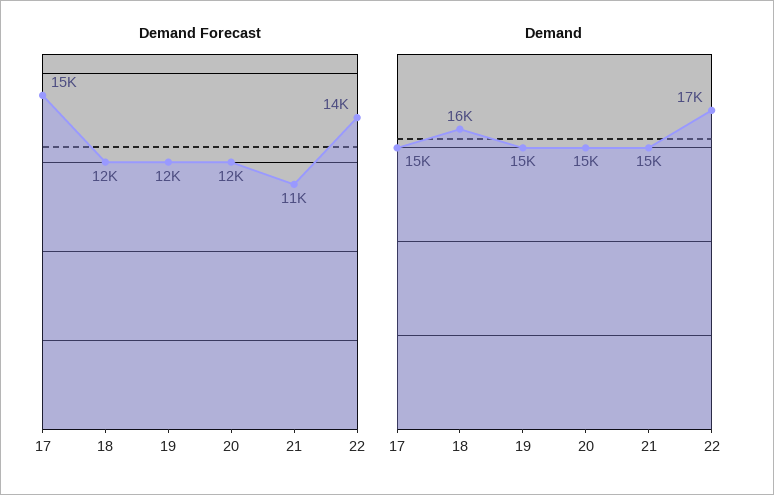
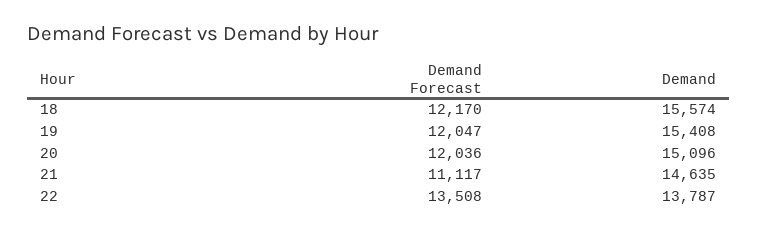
Demand Forecast, 17: 15000 -> none
Demand, 17: 15000 -> none
Demand, 22: 17000 -> 13787

